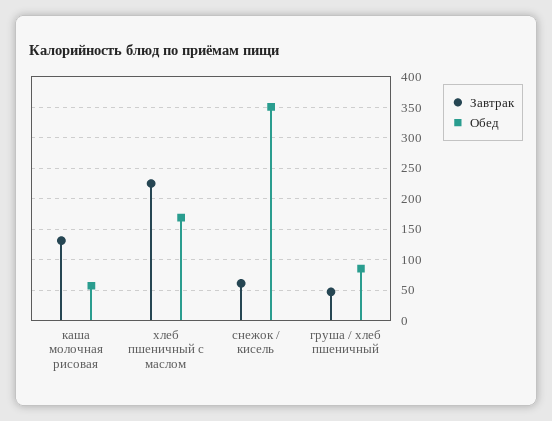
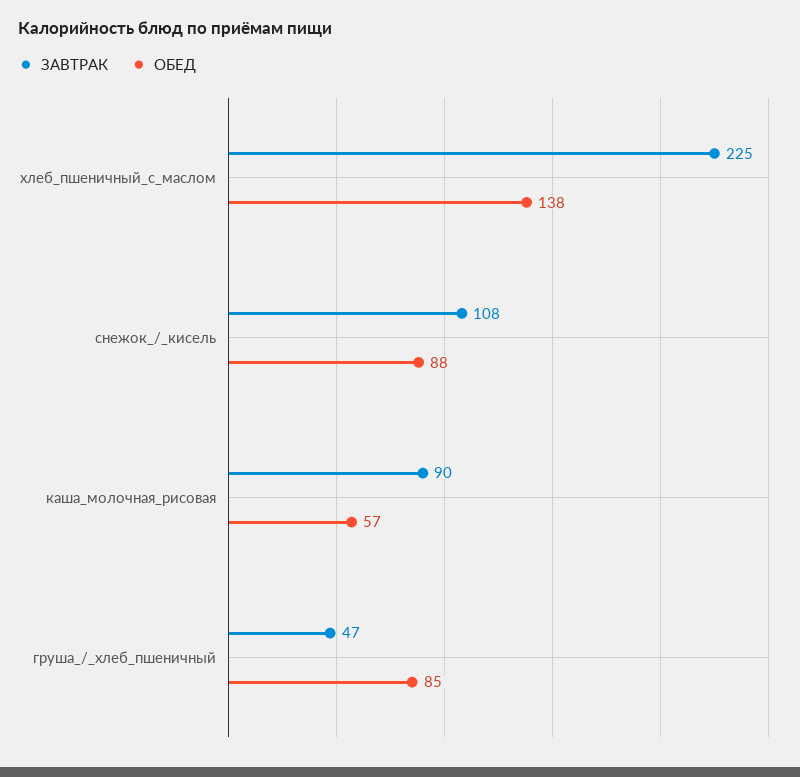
Завтрак, каша молочная рисовая: 130 -> 90
Обед, хлеб пшеничный с маслом: 170 -> 138
Завтрак, снежок / кисель: 60 -> 108
Обед, снежок / кисель: 350 -> 88

